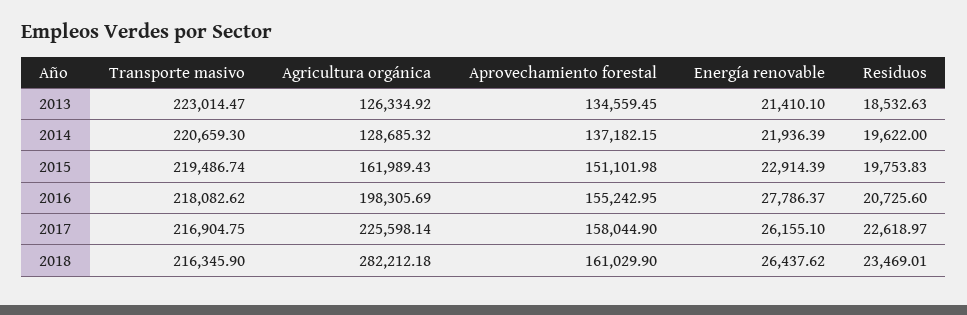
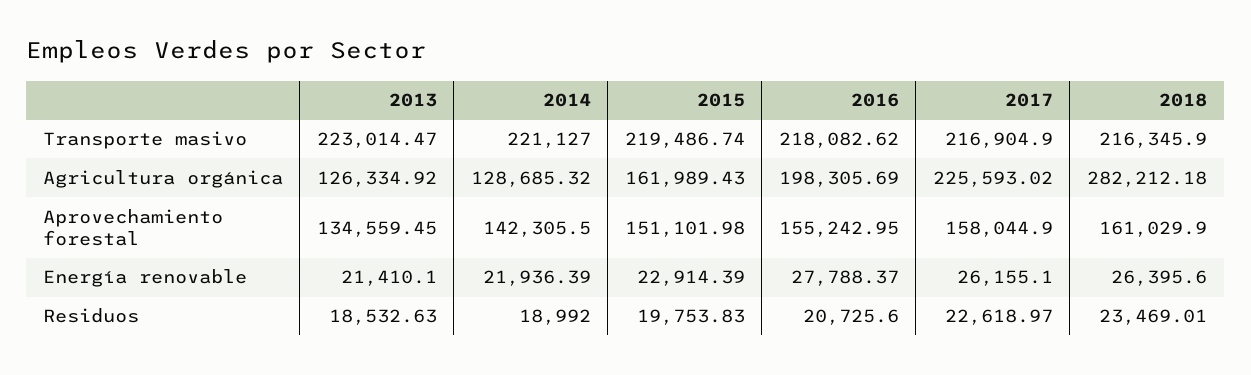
Transporte masivo, 2014: 220659.3 -> 221127
Aprovechamiento forestal, 2014: 137182.15 -> 142305.5
Residuos, 2014: 19622 -> 18992
Energía renovable, 2016: 27786.37 -> 27788.37
Transporte masivo, 2017: 216904.75 -> 216904.9
Agricultura orgánica, 2017: 225598.14 -> 225593.02
Energía renovable, 2018: 26437.62 -> 26395.6

